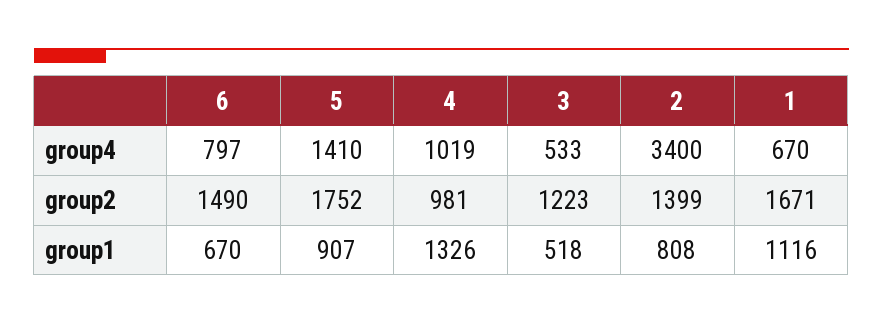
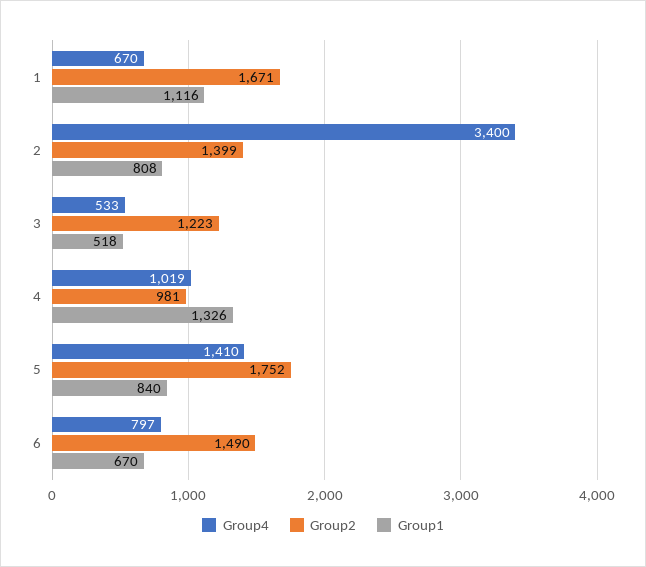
group1, 5: 907 -> 840

